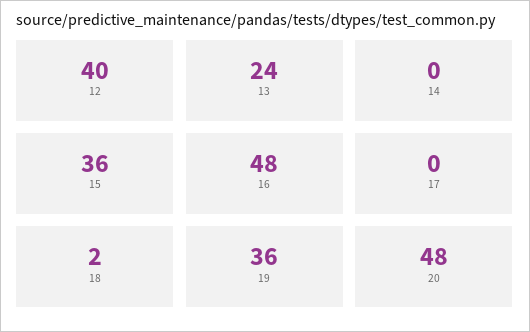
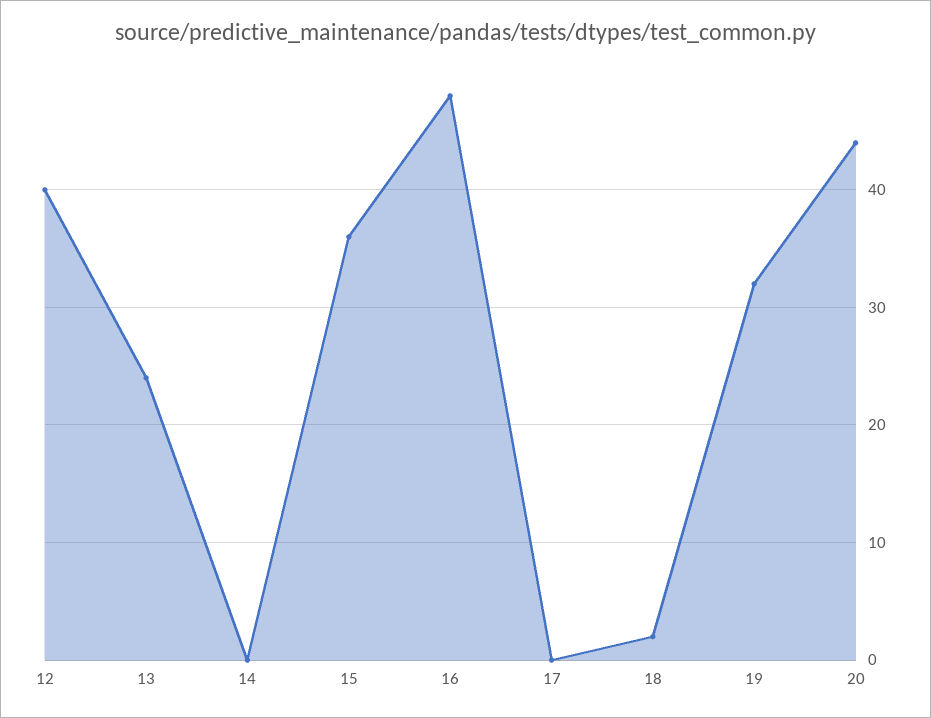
19: 36 -> 32
20: 48 -> 44

